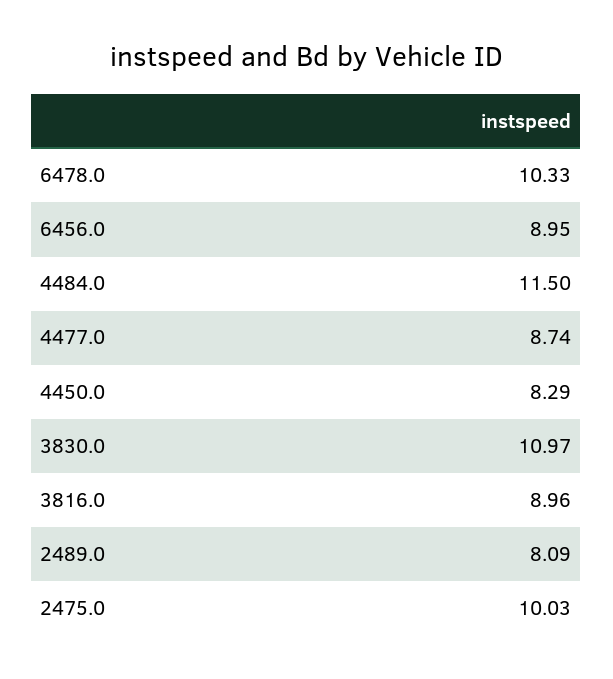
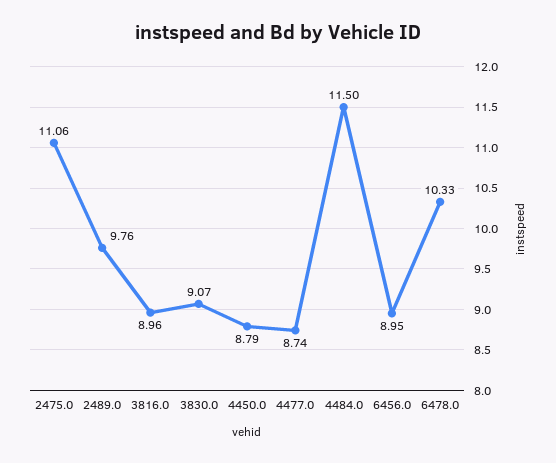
4450.0: 8.29 -> 8.79
3830.0: 10.97 -> 9.07
2489.0: 8.09 -> 9.76
2475.0: 10.03 -> 11.06

